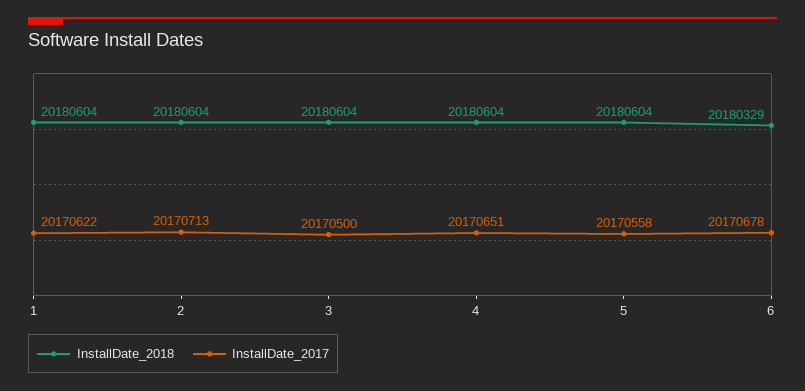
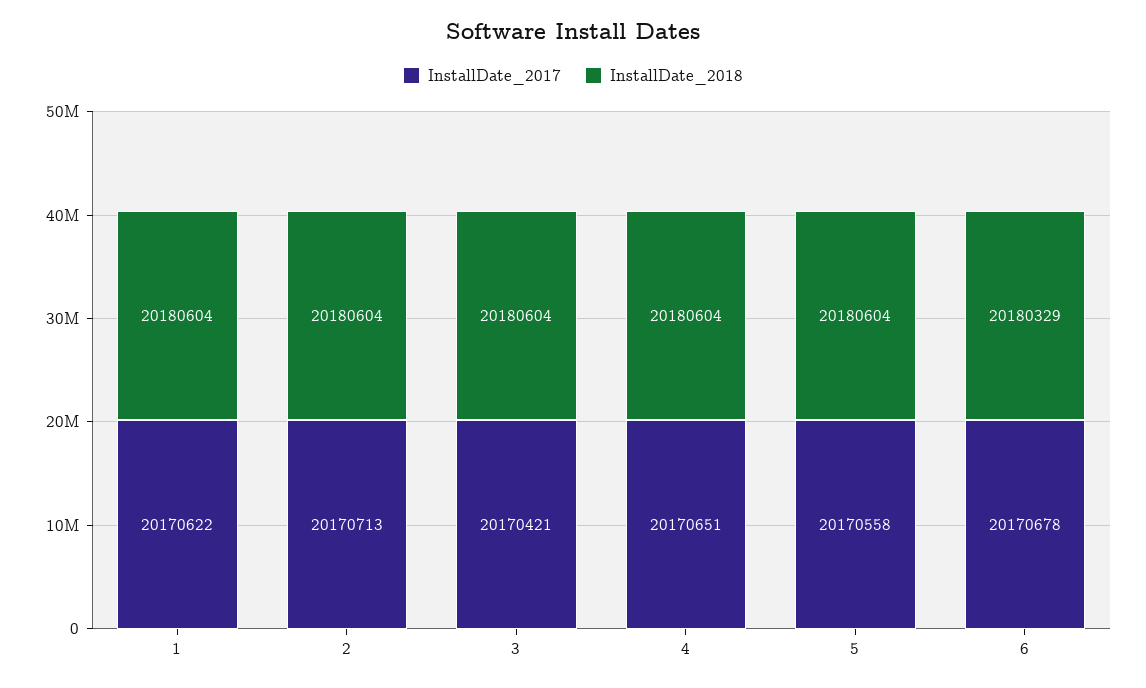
InstallDate_2017, 3: 20170500 -> 20170421

